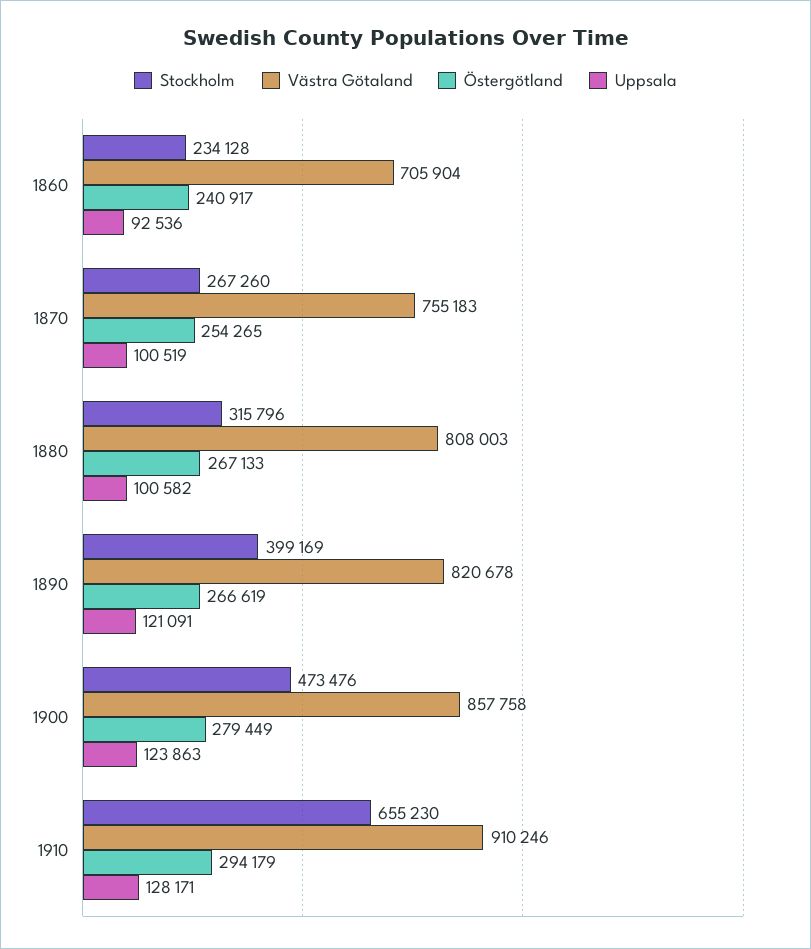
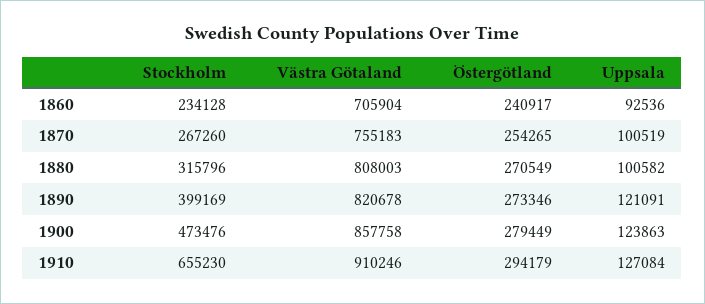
Östergötland, 1880: 267133 -> 270549
Östergötland, 1890: 266619 -> 273346
Uppsala, 1910: 128171 -> 127084

